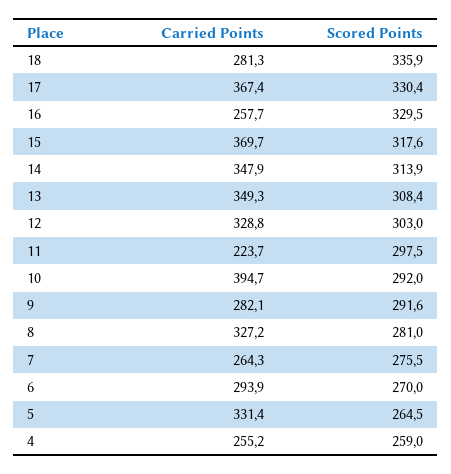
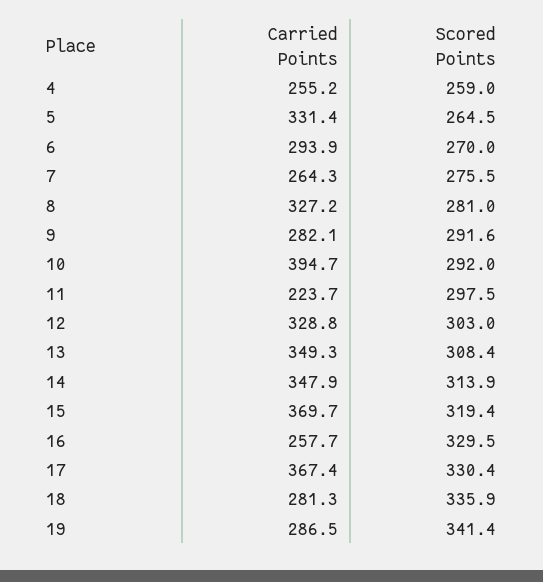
Scored Points, 15: 317.6 -> 319.4
Carried Points, 19: none -> 286.5
Scored Points, 19: none -> 341.4

